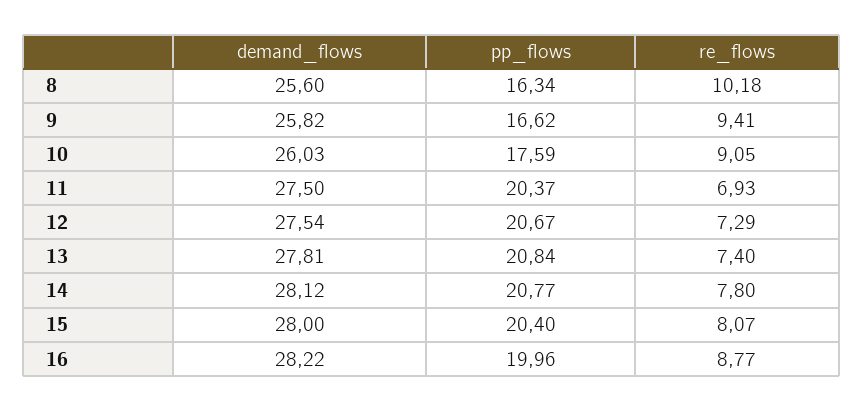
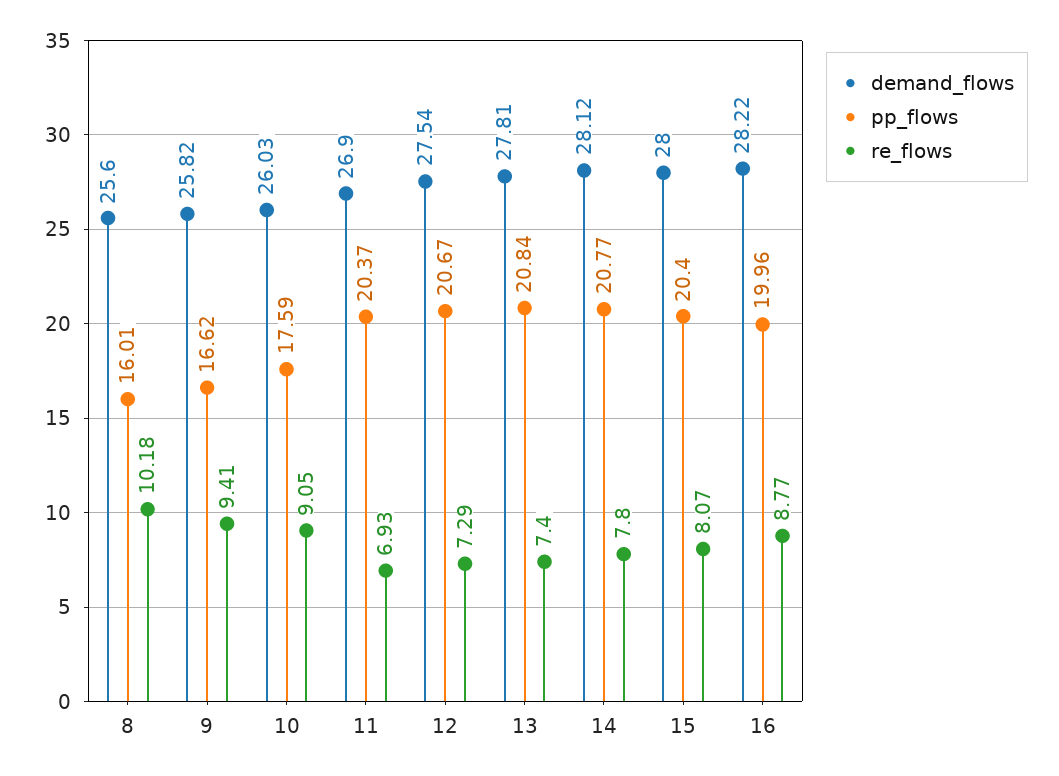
pp_flows, 8: 16.34 -> 16.01
demand_flows, 11: 27.5 -> 26.9

